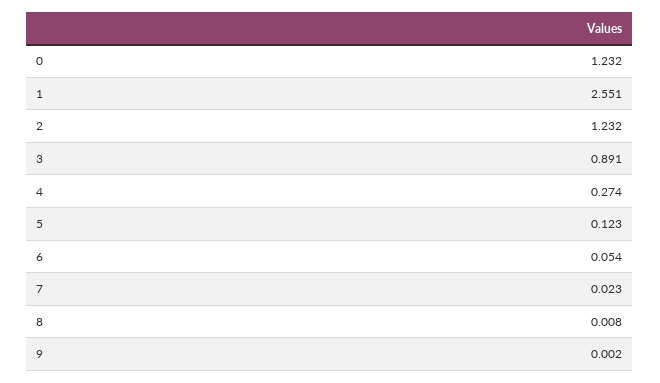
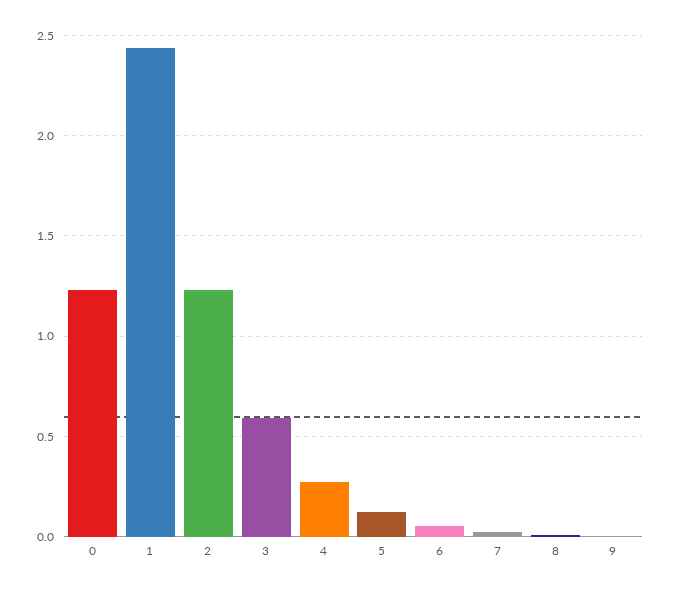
1: 2.551 -> 2.45
3: 0.891 -> 0.6

